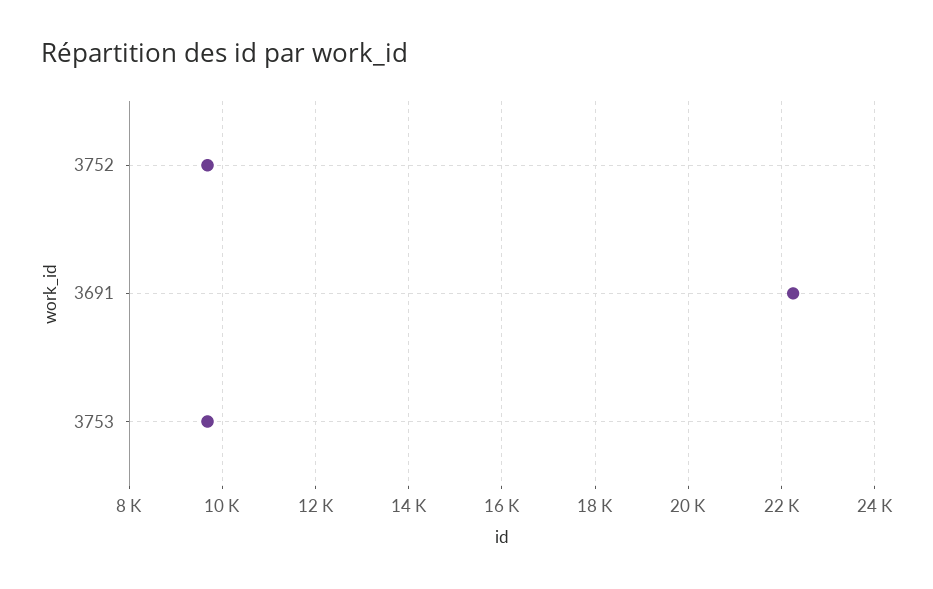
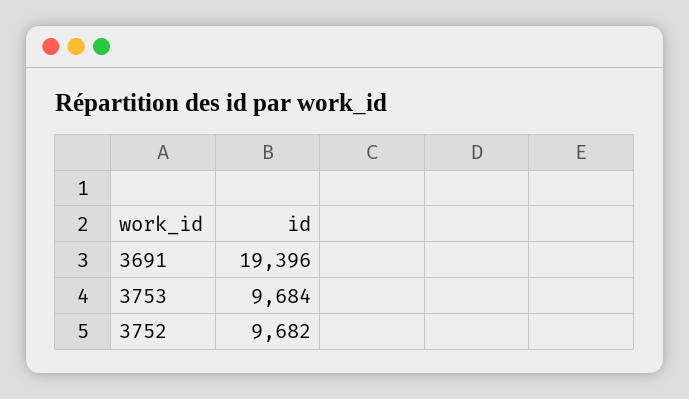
3691: 22200 -> 19396

